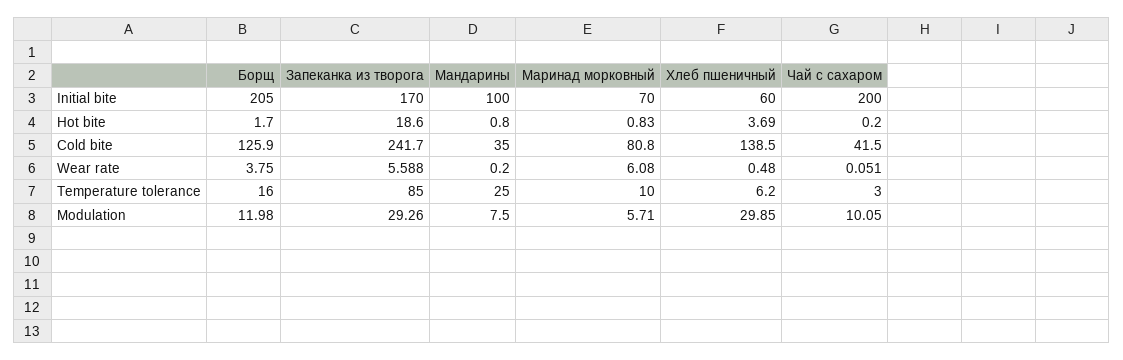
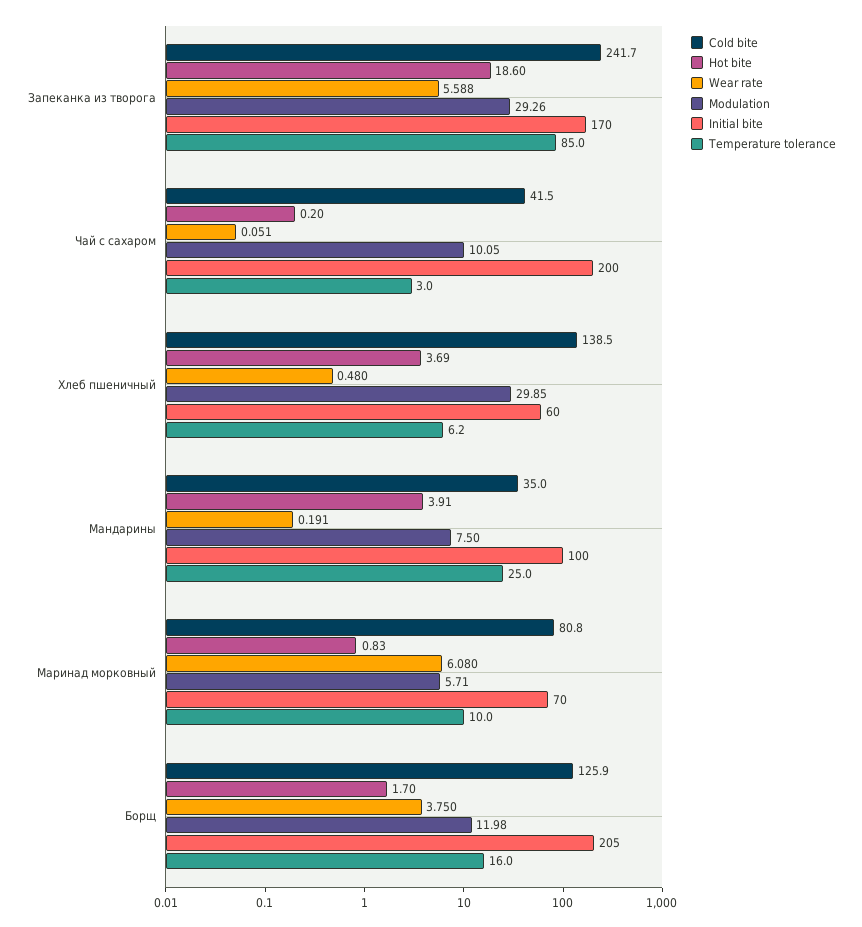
Hot bite, Мандарины: 0.8 -> 3.91
Wear rate, Мандарины: 0.2 -> 0.191

